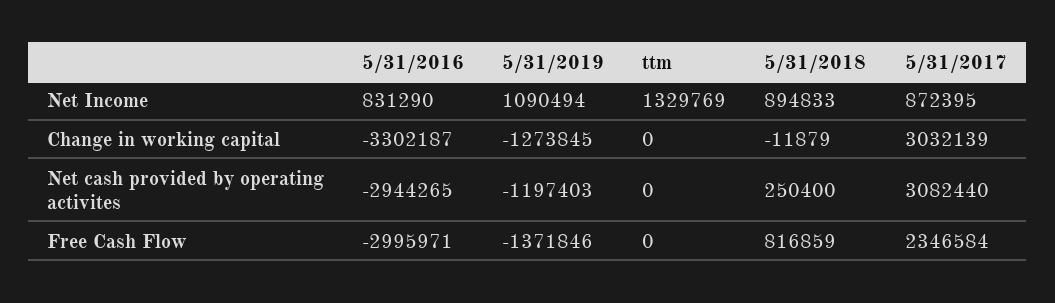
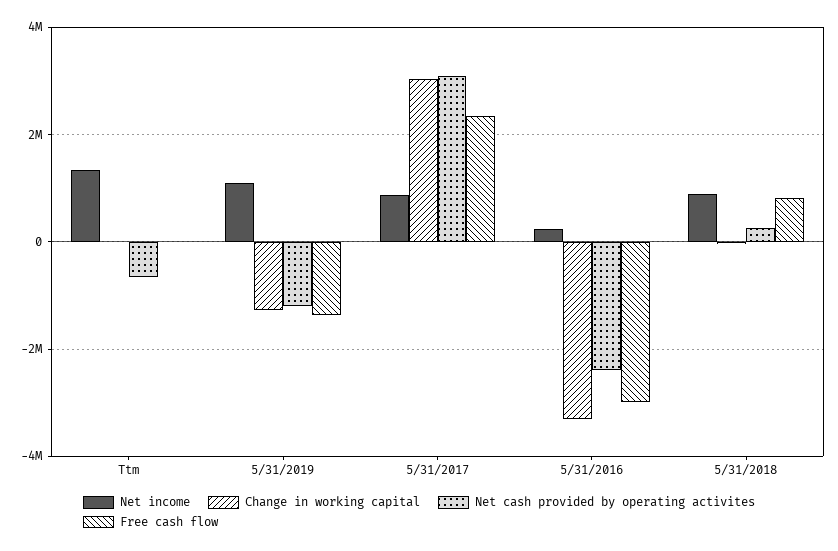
Net Income, 5/31/2016: 831290 -> 200000
Net cash provided by operating activites, 5/31/2016: -2944265 -> -2400000
Net cash provided by operating activites, ttm: 0 -> -600000

